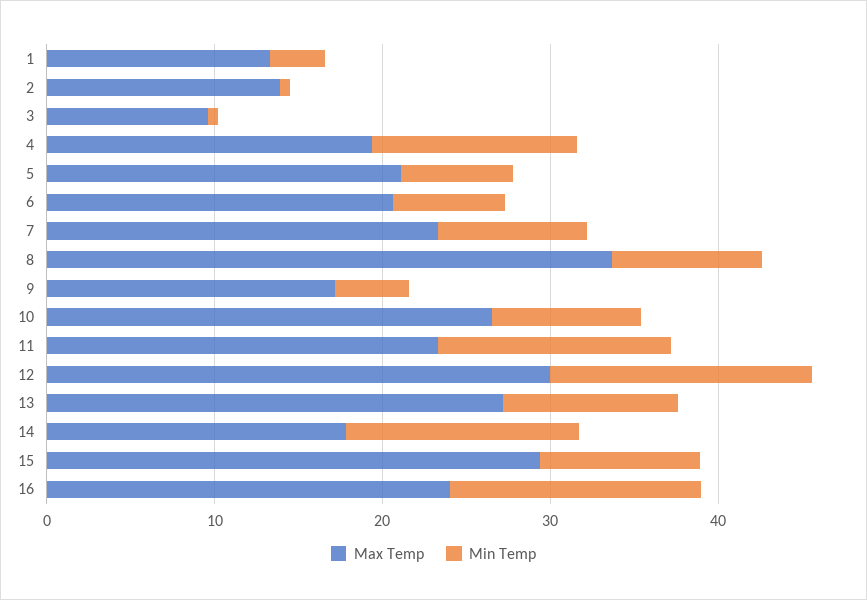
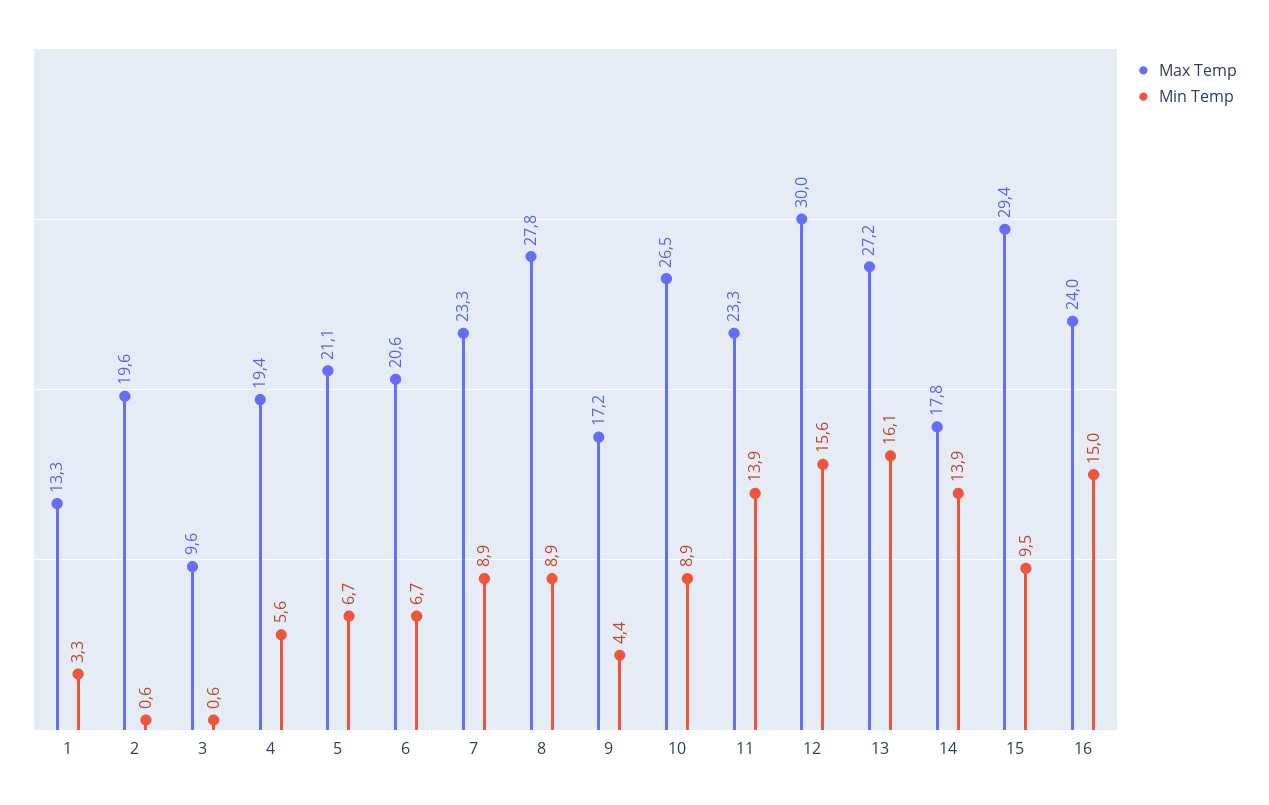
Max Temp, 2: 14 -> 19.6
Min Temp, 4: 12 -> 5.6
Max Temp, 8: 34 -> 27.8
Min Temp, 13: 10 -> 16.1

